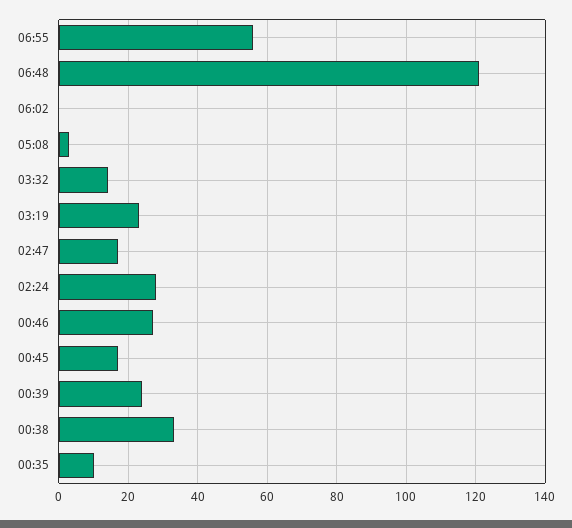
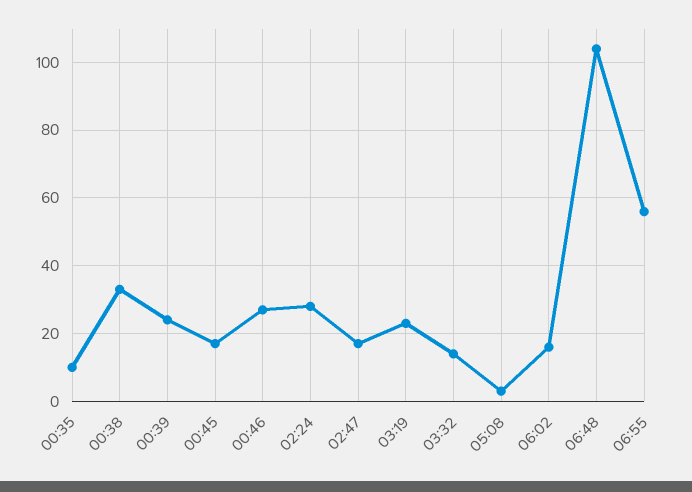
06:48: 120 -> 105
06:02: 0 -> 15

